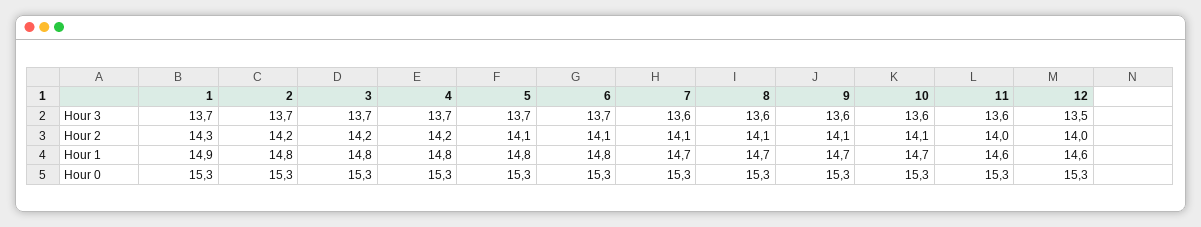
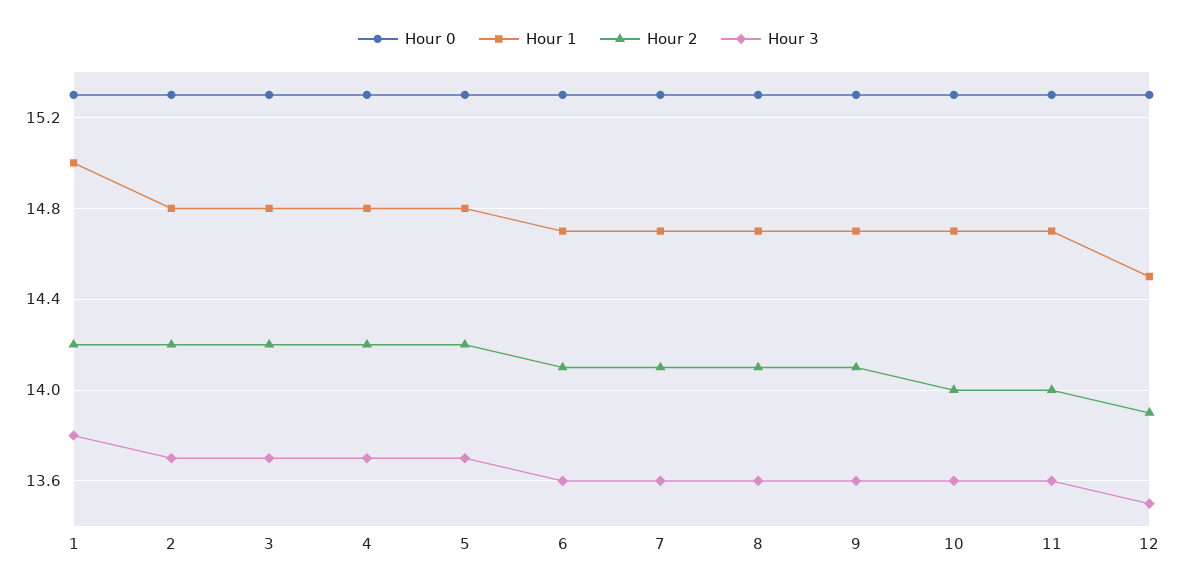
Hour 3, 1: 13.7 -> 13.8
Hour 3, 6: 13.7 -> 13.6
Hour 2, 1: 14.3 -> 14.2
Hour 2, 5: 14.1 -> 14.2
Hour 2, 10: 14.1 -> 14
Hour 2, 12: 14 -> 13.9
Hour 1, 1: 14.9 -> 15
Hour 1, 6: 14.8 -> 14.7
Hour 1, 11: 14.6 -> 14.7
Hour 1, 12: 14.6 -> 14.5

